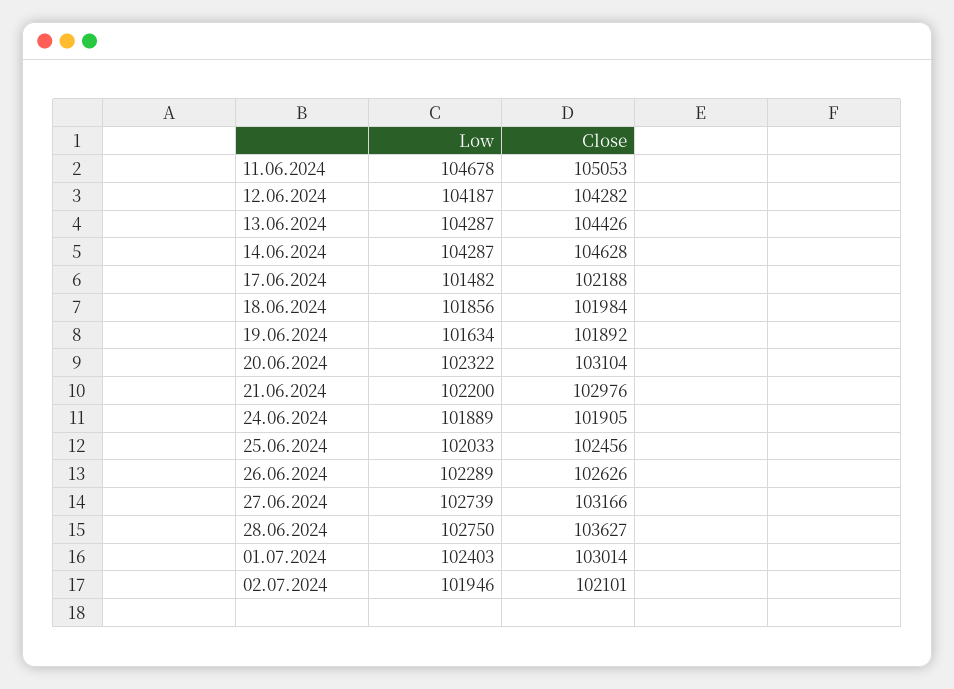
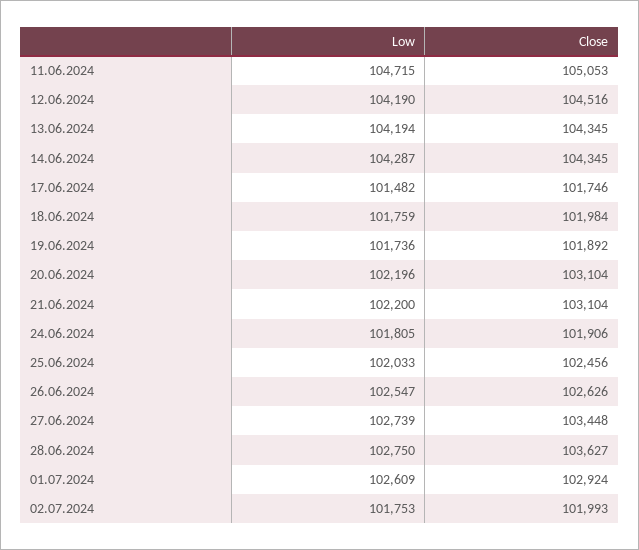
Low, 11.06.2024: 104678 -> 104715
Low, 12.06.2024: 104187 -> 104190
Close, 12.06.2024: 104282 -> 104516
Low, 13.06.2024: 104287 -> 104194
Close, 13.06.2024: 104426 -> 104345
Close, 14.06.2024: 104628 -> 104345
Close, 17.06.2024: 102188 -> 101746
Low, 18.06.2024: 101856 -> 101759
Low, 19.06.2024: 101634 -> 101736
Low, 20.06.2024: 102322 -> 102196
Close, 21.06.2024: 102976 -> 103104
Low, 24.06.2024: 101889 -> 101805
Close, 24.06.2024: 101905 -> 101906
Low, 26.06.2024: 102289 -> 102547
Close, 27.06.2024: 103166 -> 103448
Low, 01.07.2024: 102403 -> 102609
Close, 01.07.2024: 103014 -> 102924
Low, 02.07.2024: 101946 -> 101753
Close, 02.07.2024: 102101 -> 101993

